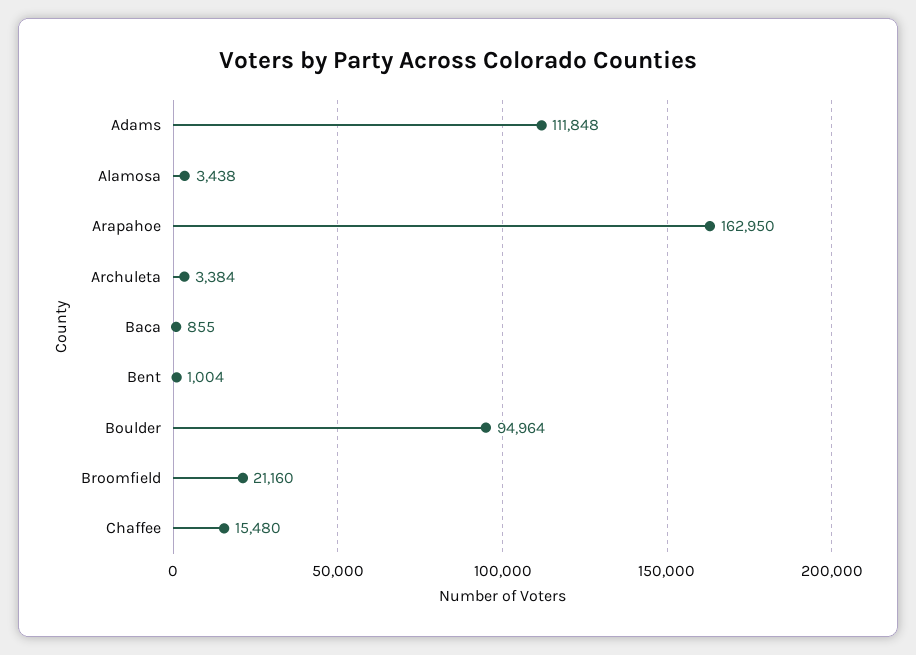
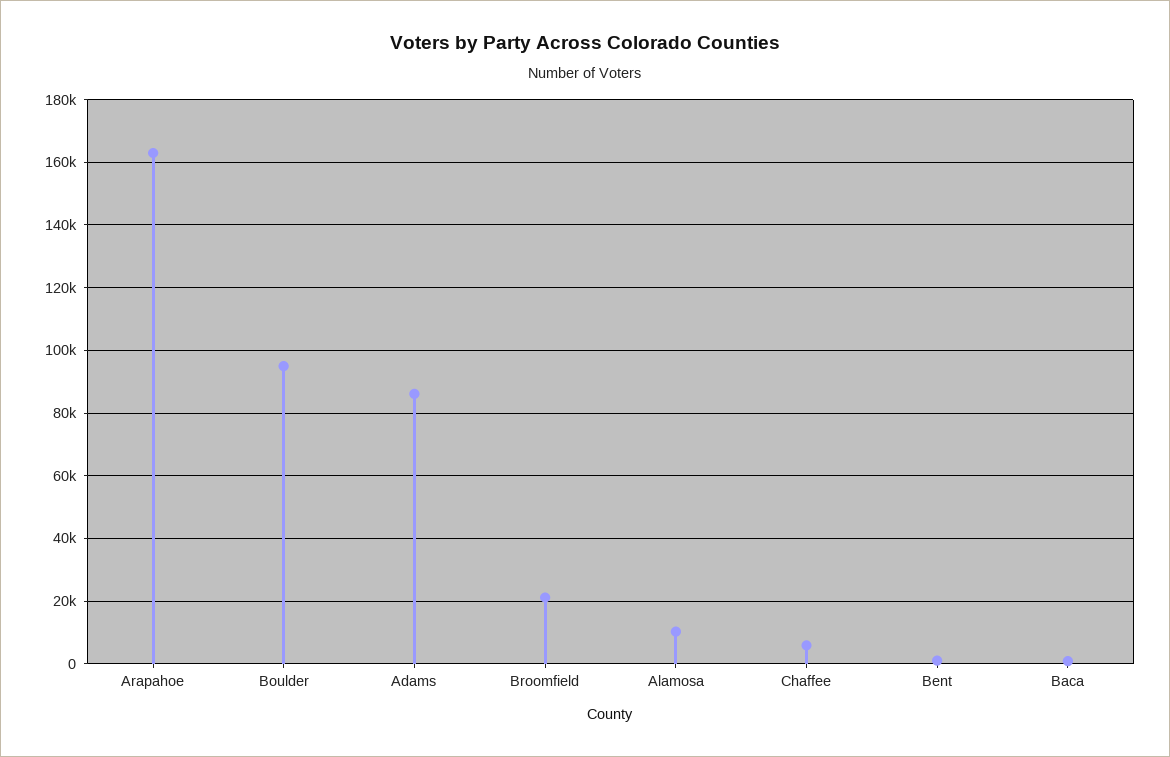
Adams: 111848 -> 86000
Alamosa: 3438 -> 10000
Archuleta: 3384 -> none
Chaffee: 15480 -> 6000

